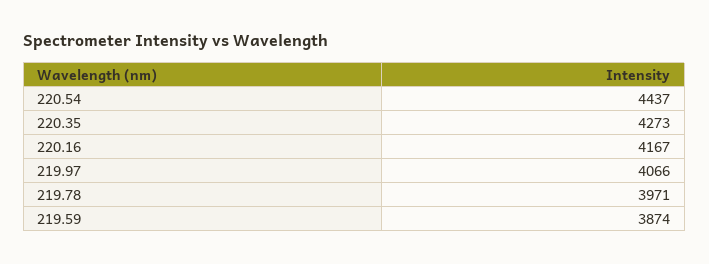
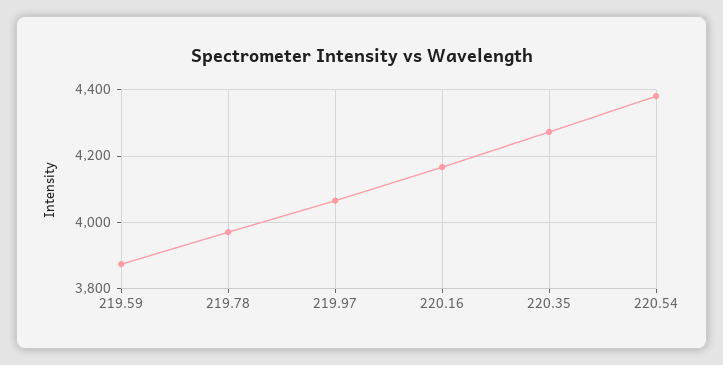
220.54: 4437 -> 4380

